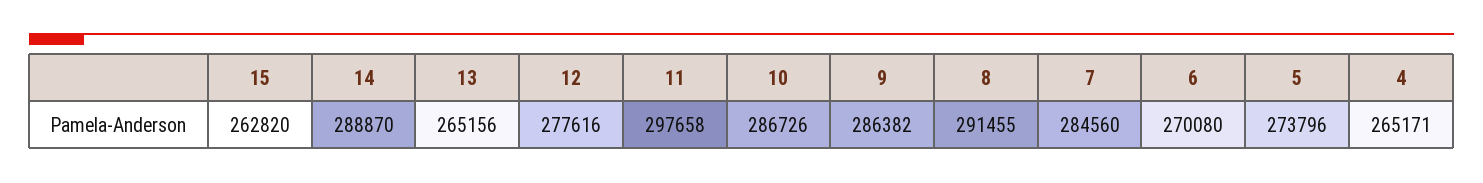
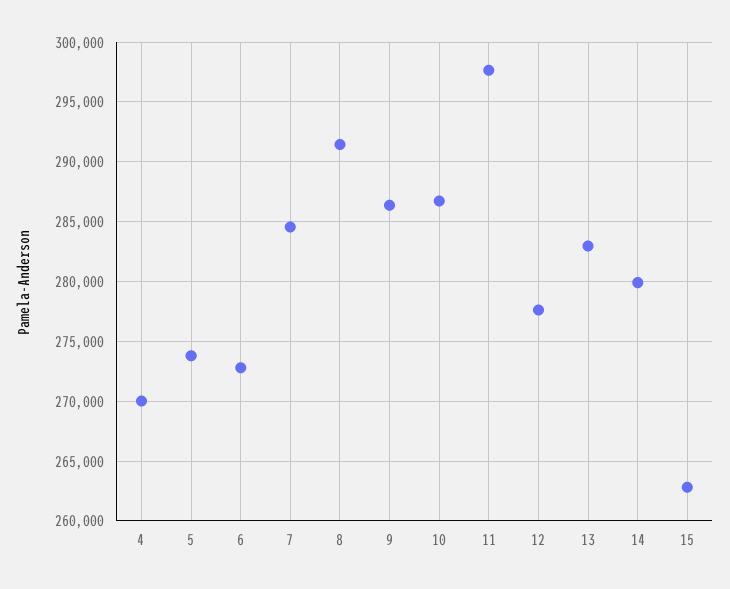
14: 288870 -> 280000
13: 265156 -> 283000
6: 270080 -> 273000
4: 265171 -> 270000

